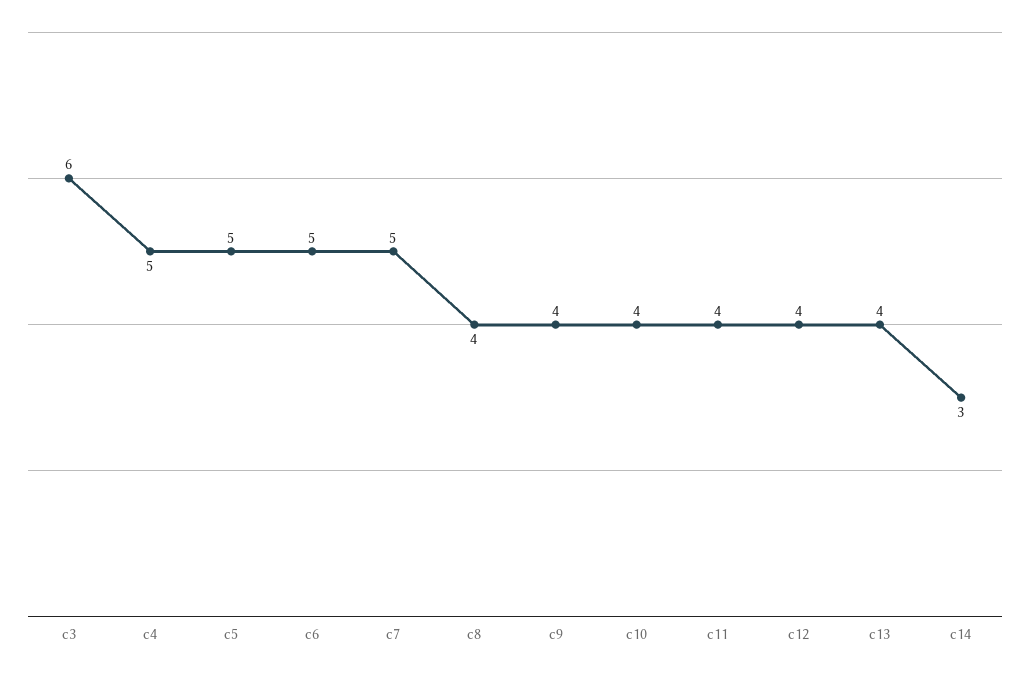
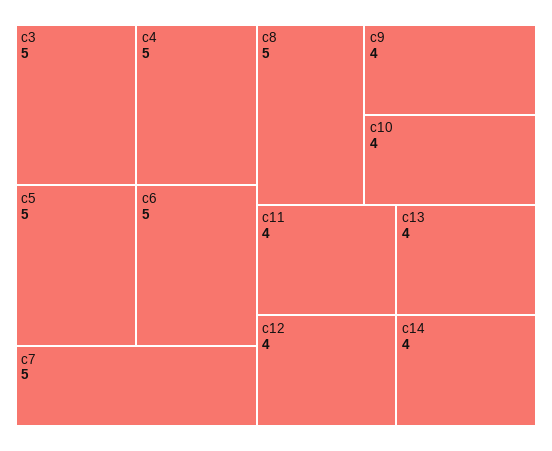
c3: 6 -> 5
c8: 4 -> 5
c14: 3 -> 4

